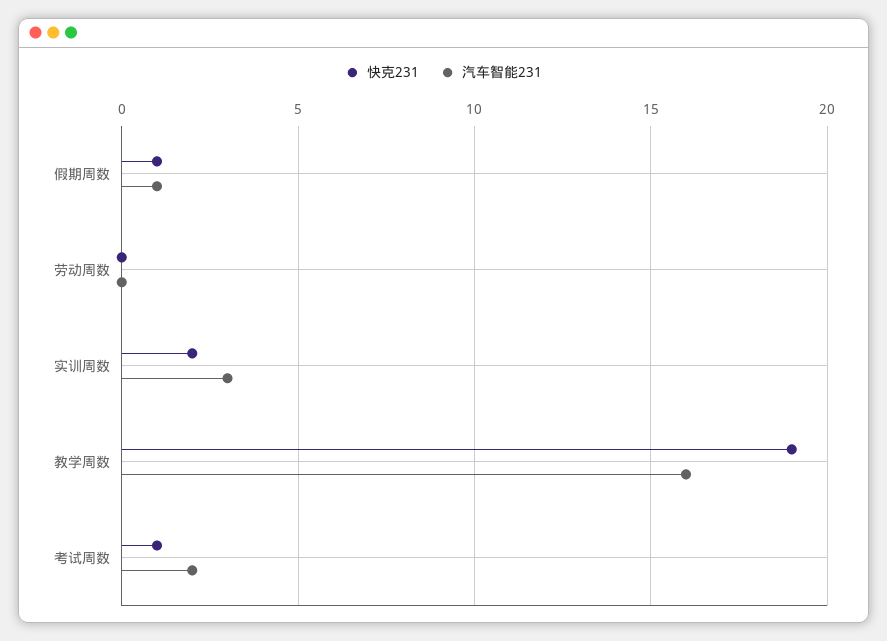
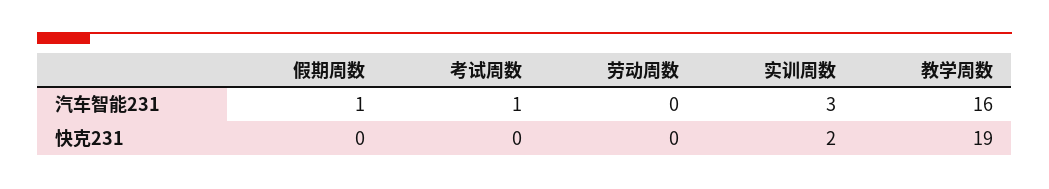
快克231, 假期周数: 1 -> 0
快克231, 考试周数: 1 -> 0
汽车智能231, 考试周数: 2 -> 1

